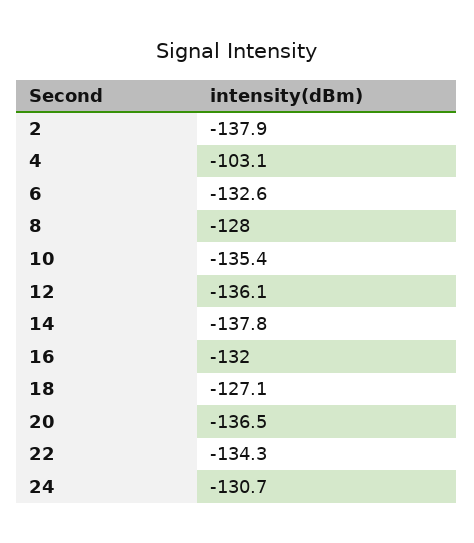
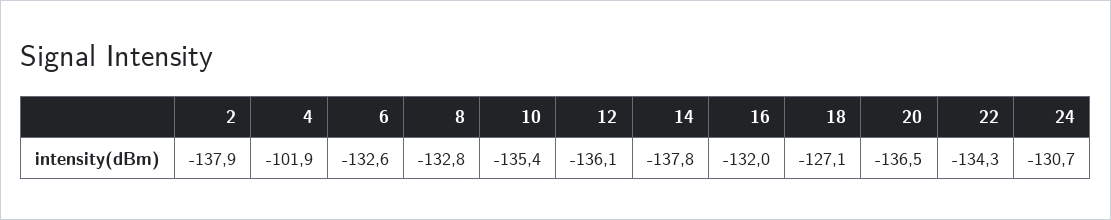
4: -103.1 -> -101.9
8: -128 -> -132.8

